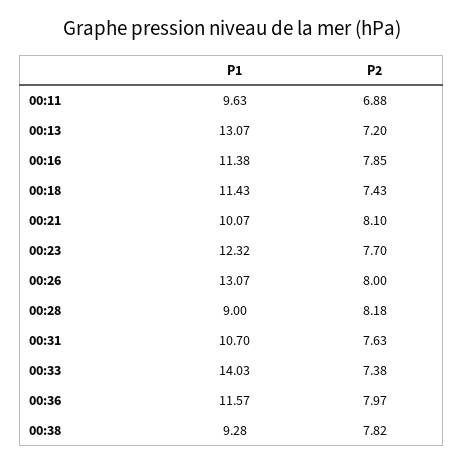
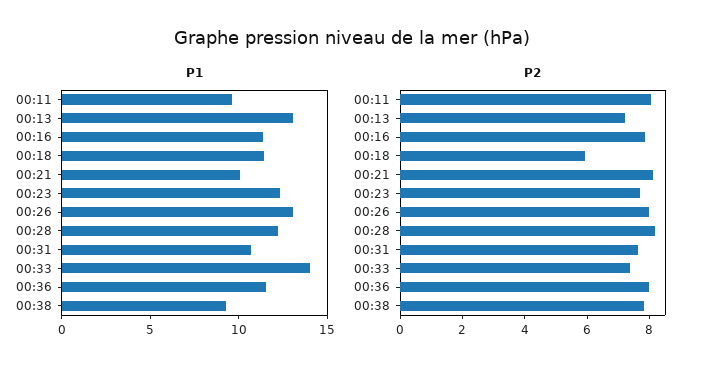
P2, 00:11: 6.88 -> 8
P2, 00:18: 7.43 -> 6
P1, 00:28: 9 -> 12

